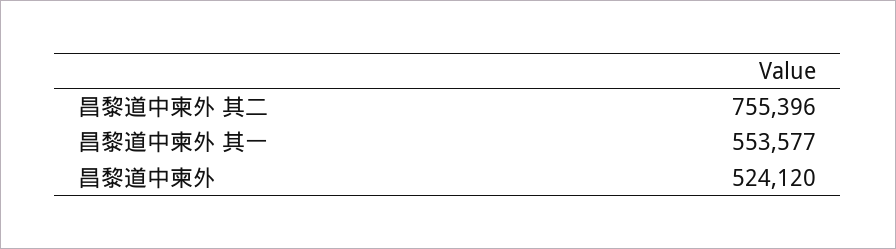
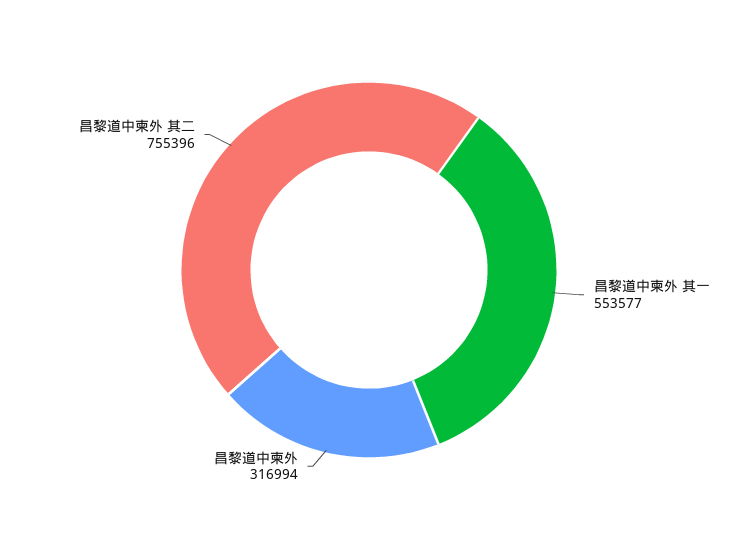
昌黎道中柬外: 524120 -> 316994

